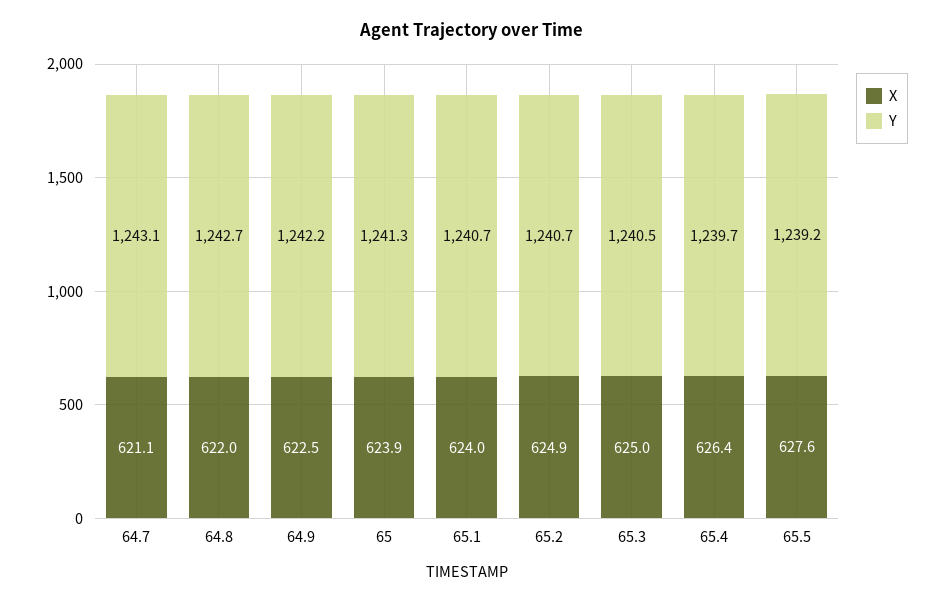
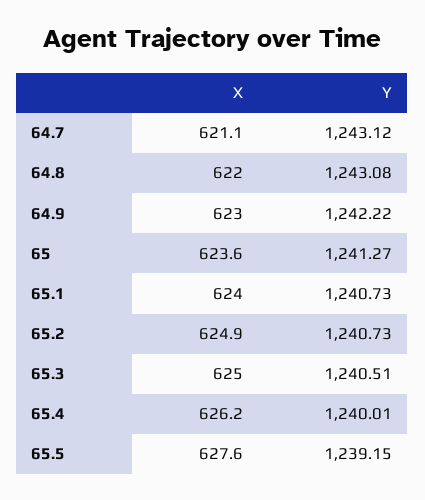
Y, 64.8: 1242.7 -> 1243.08
X, 64.9: 622.5 -> 623
X, 65: 623.9 -> 623.6
X, 65.4: 626.4 -> 626.2
Y, 65.4: 1239.7 -> 1240.01

